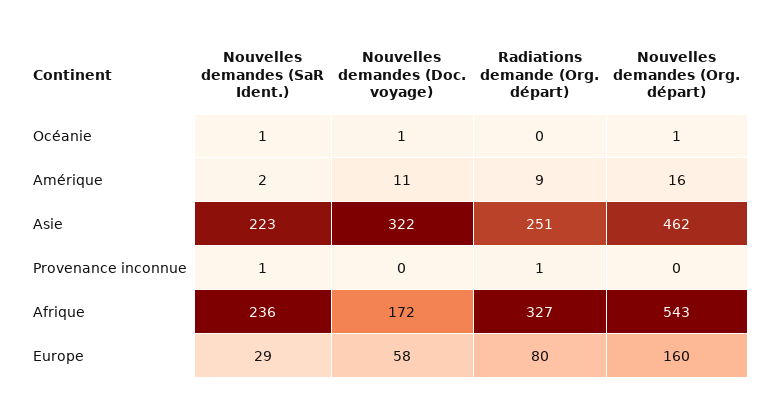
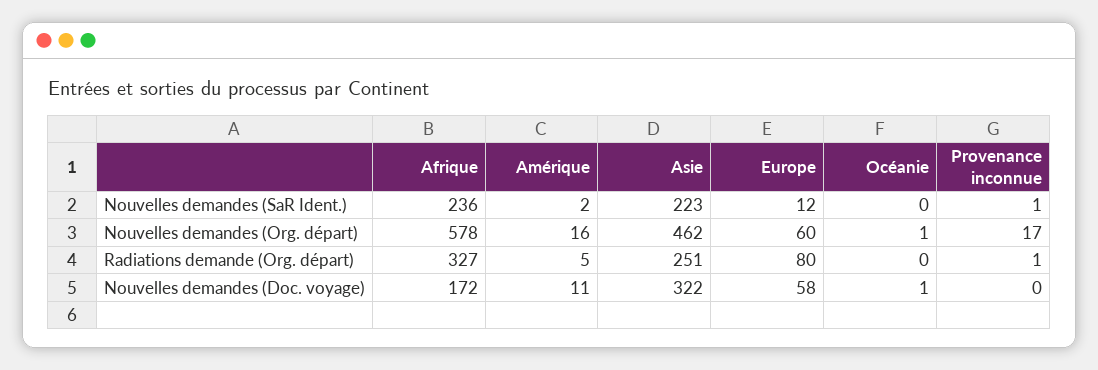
Nouvelles demandes (SaR Ident.), Océanie: 1 -> 0
Radiations demande (Org. départ), Amérique: 9 -> 5
Nouvelles demandes (Org. départ), Provenance inconnue: 0 -> 17
Nouvelles demandes (Org. départ), Afrique: 543 -> 578
Nouvelles demandes (SaR Ident.), Europe: 29 -> 12
Nouvelles demandes (Org. départ), Europe: 160 -> 60

